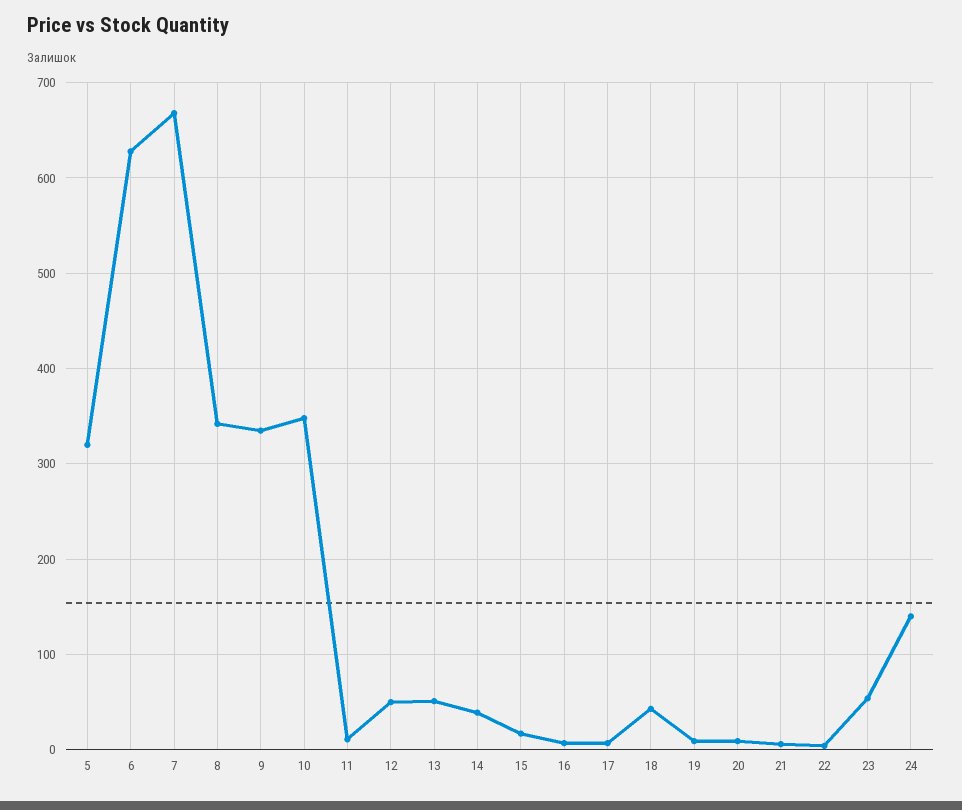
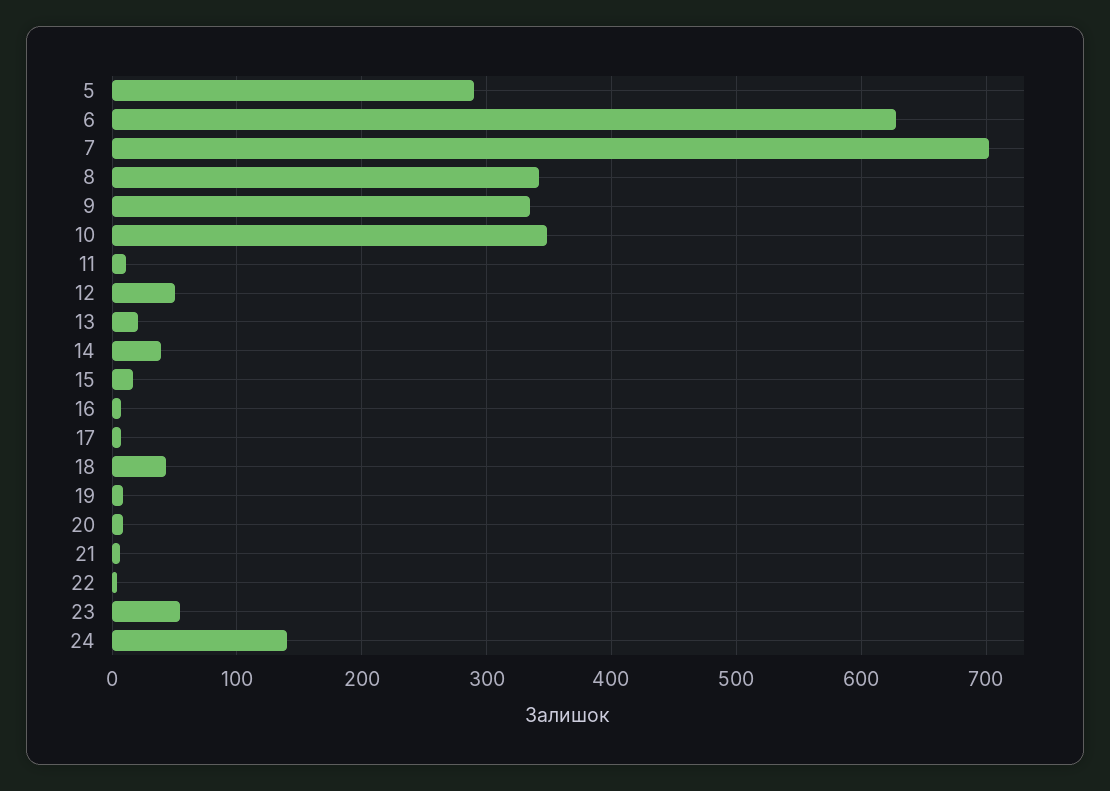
5: 320 -> 290
7: 670 -> 700
13: 50 -> 20

